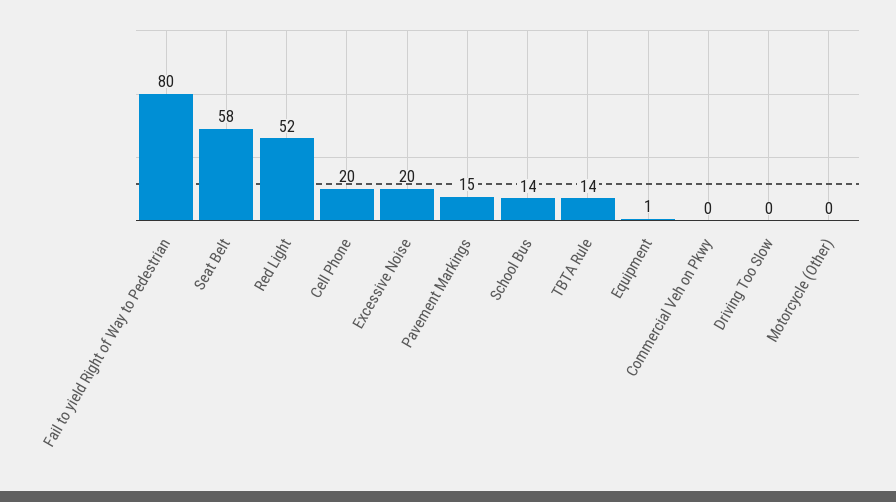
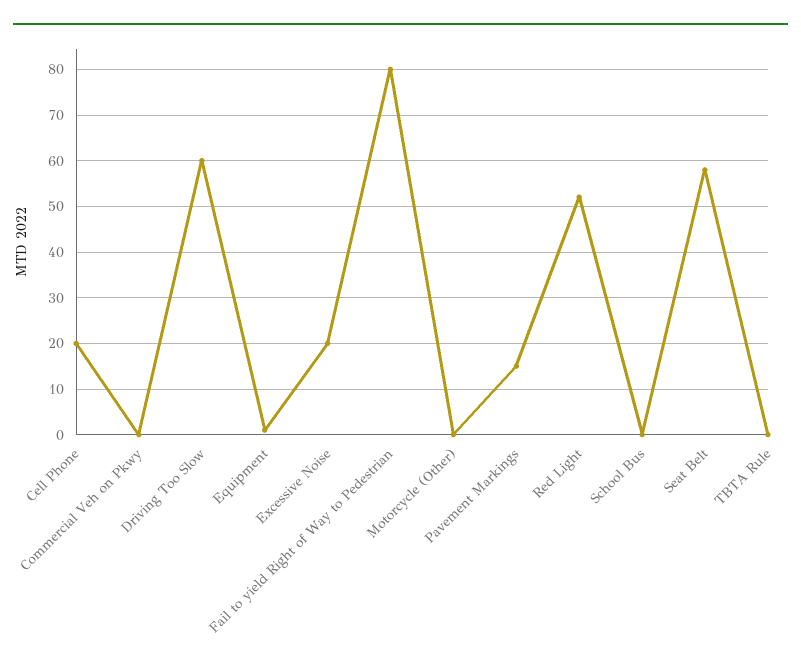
School Bus: 14 -> 0
TBTA Rule: 14 -> 0
Driving Too Slow: 0 -> 60

